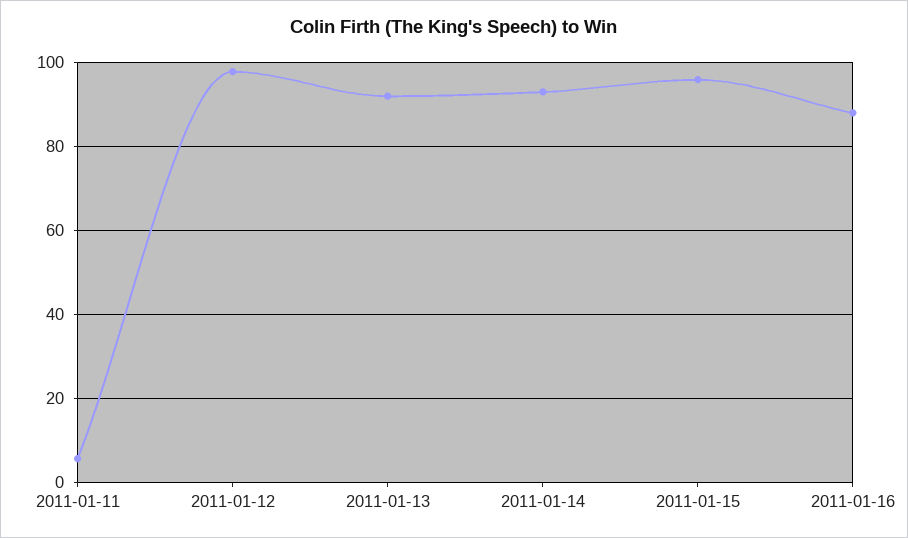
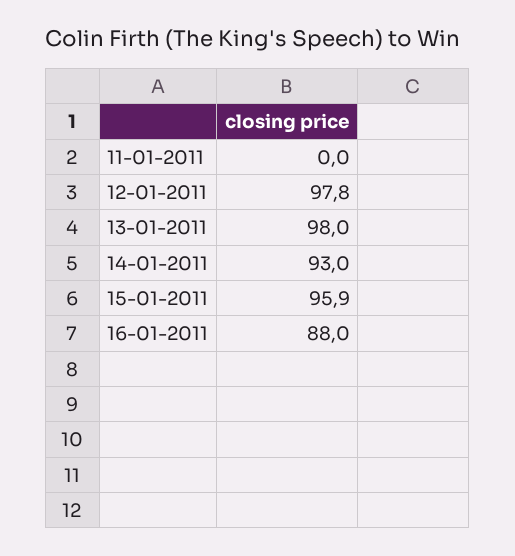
2011-01-11: 6 -> 0
2011-01-13: 92 -> 98

